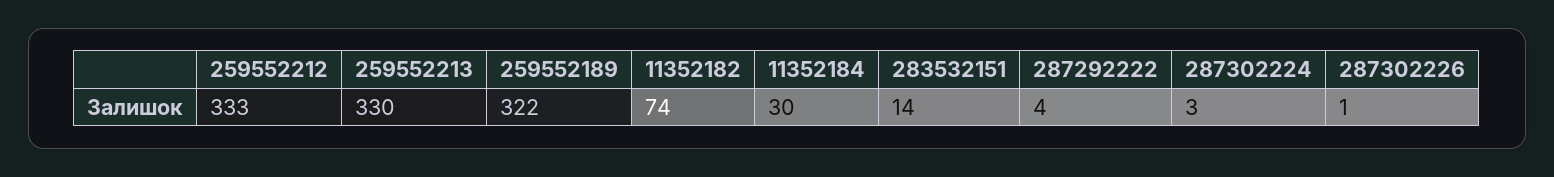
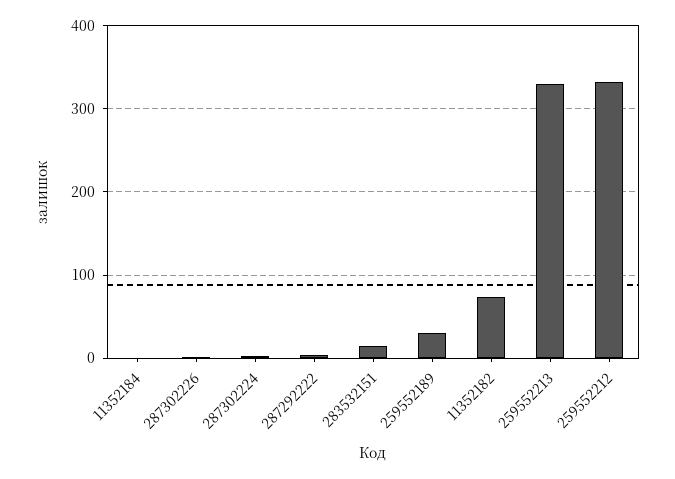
259552189: 322 -> 30
11352184: 30 -> 0

